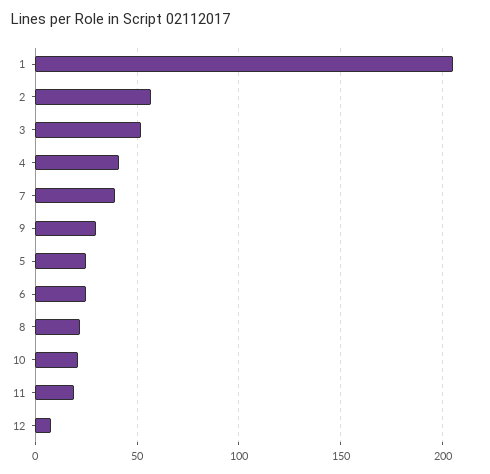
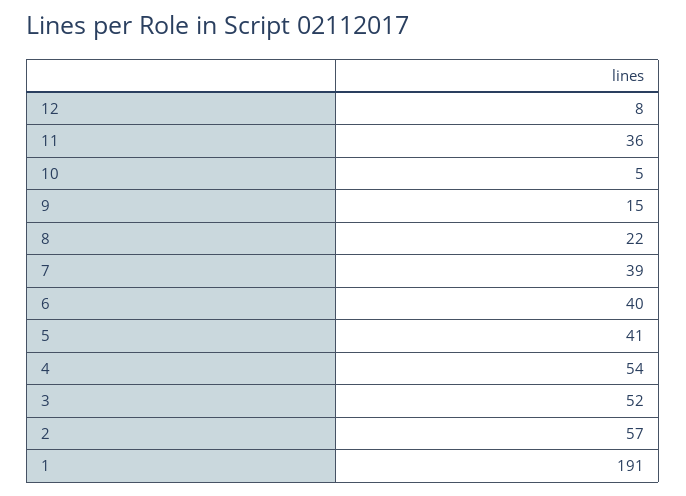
1: 205 -> 191
4: 40 -> 54
9: 30 -> 15
5: 25 -> 41
6: 25 -> 40
10: 20 -> 5
11: 20 -> 36

